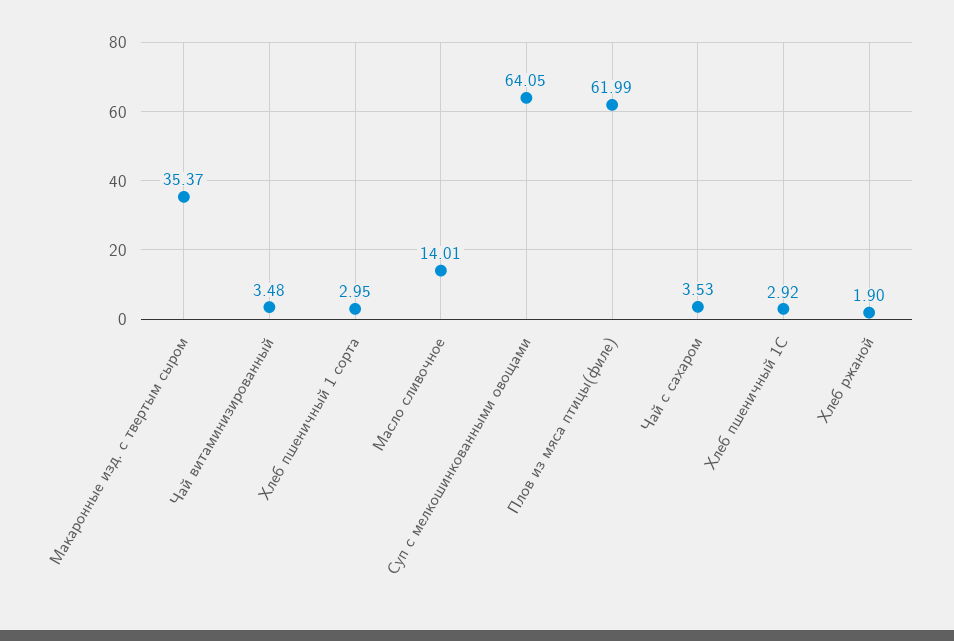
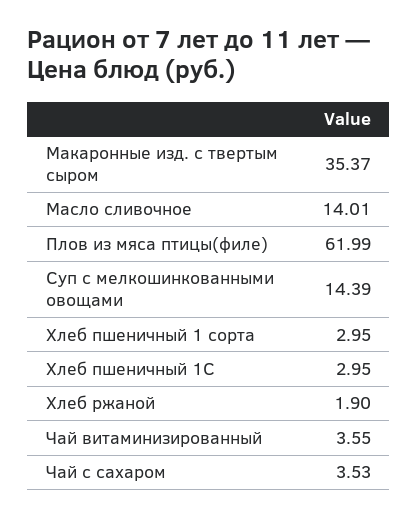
Чай витаминизированный: 3.48 -> 3.55
Суп с мелкошинкованными овощами: 64.05 -> 14.39
Хлеб пшеничный 1С: 2.92 -> 2.95

